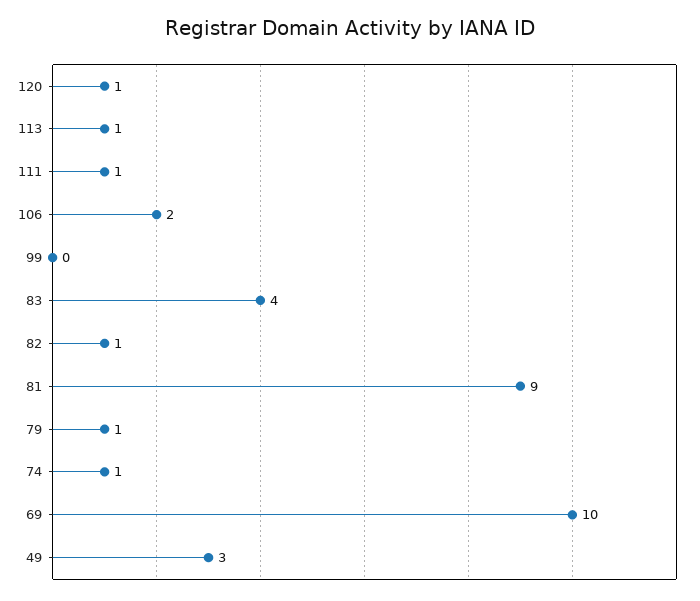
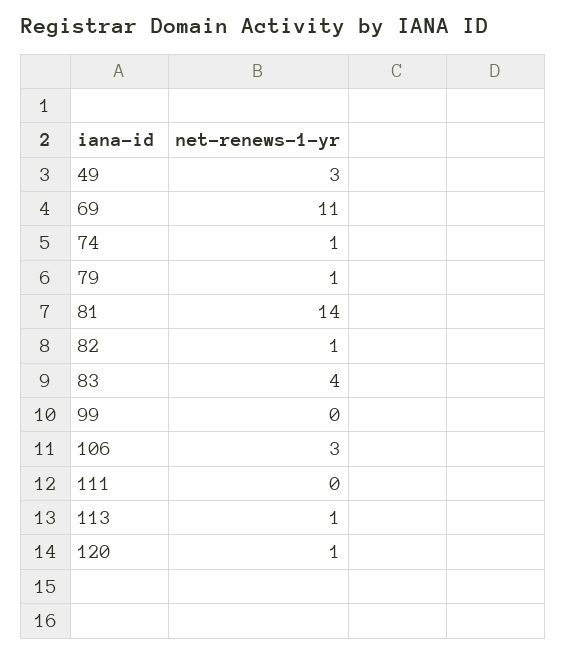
111: 1 -> 0
106: 2 -> 3
81: 9 -> 14
69: 10 -> 11

